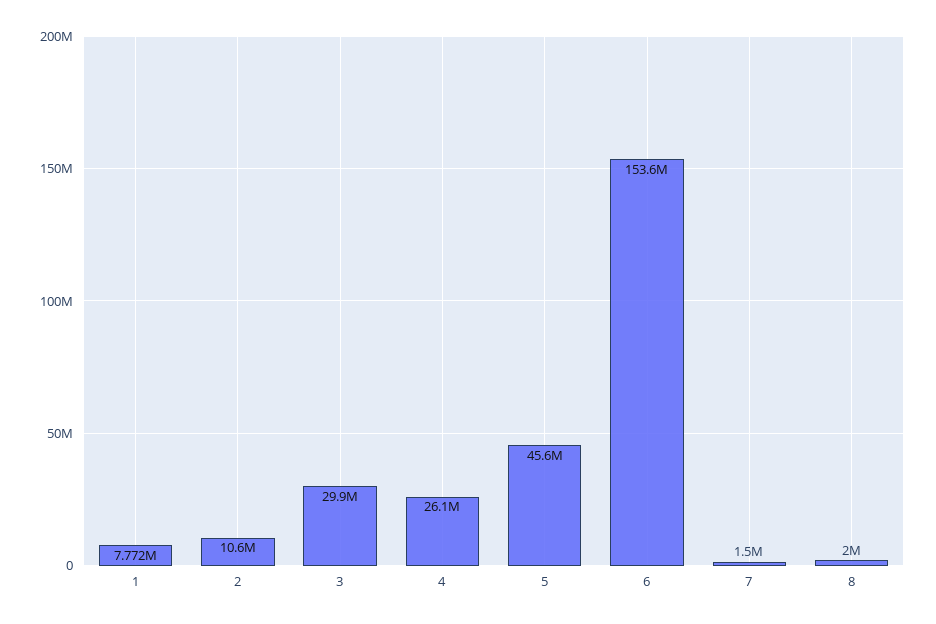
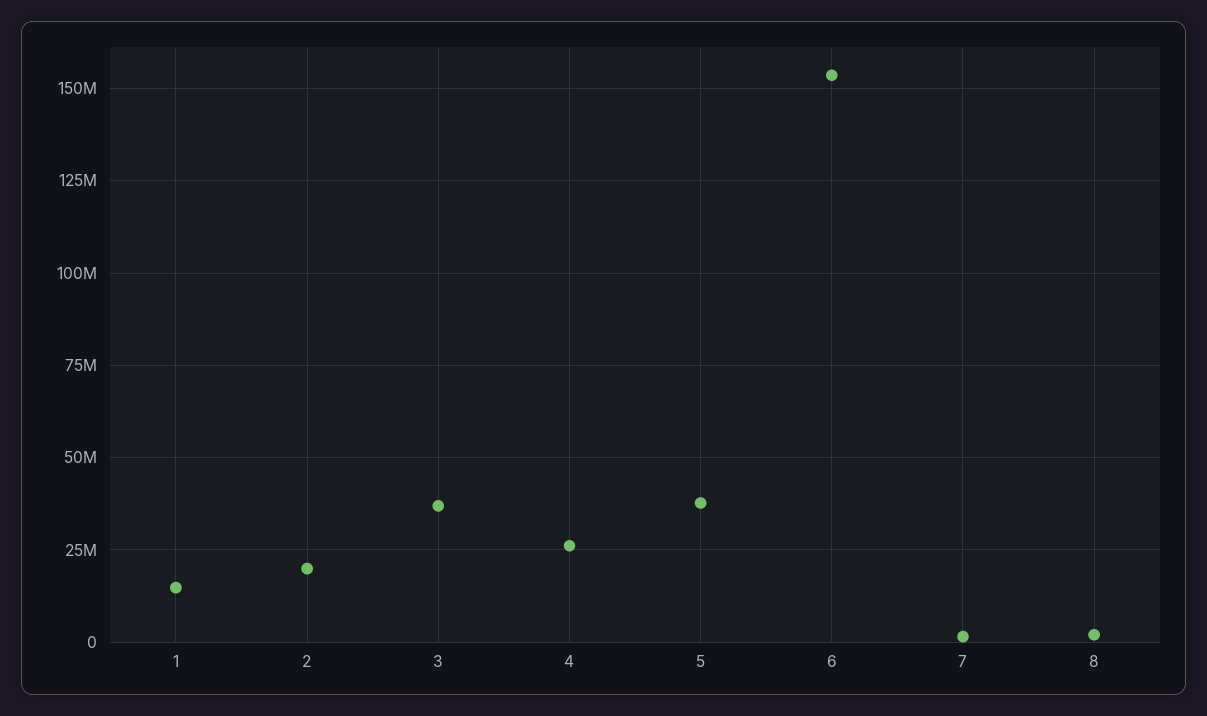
1: 7772000 -> 15000000
2: 10600000 -> 20000000
3: 29900000 -> 37500000
5: 45600000 -> 37500000

